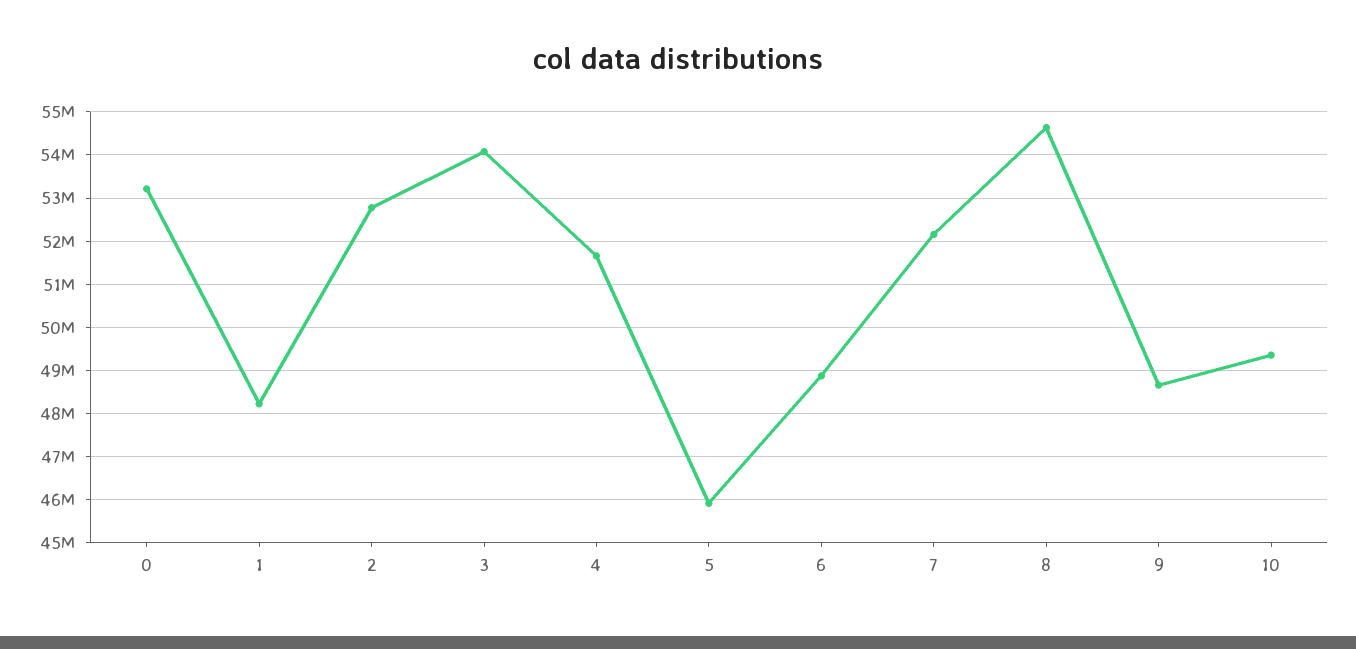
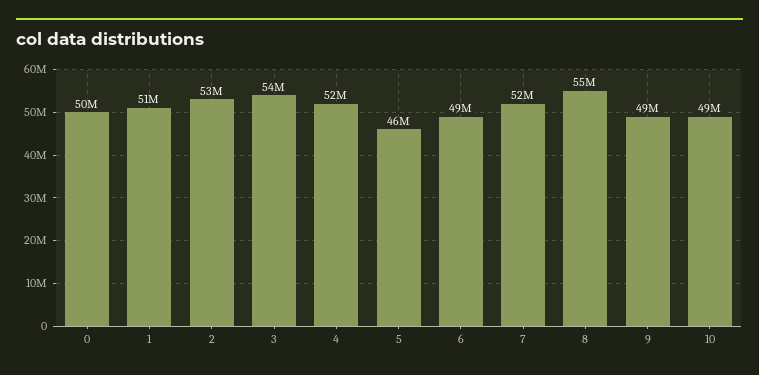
0: 53200000 -> 50000000
1: 48200000 -> 51000000

